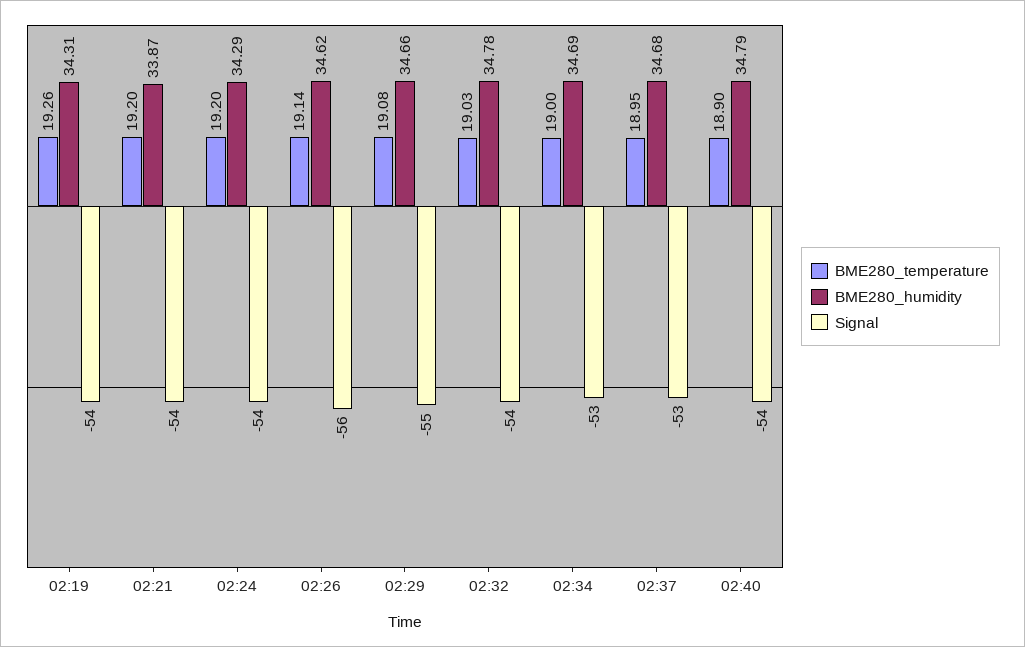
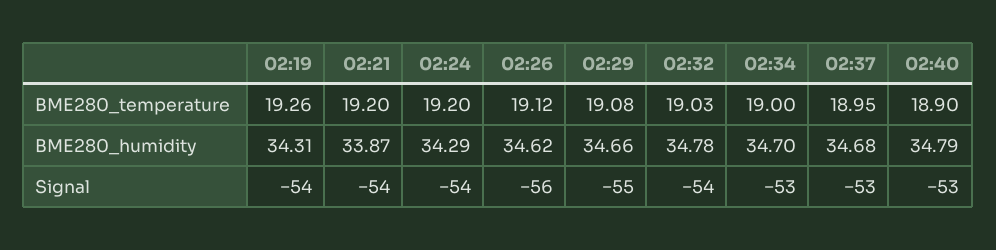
BME280_temperature, 02:26: 19.14 -> 19.12
BME280_humidity, 02:34: 34.69 -> 34.7
Signal, 02:40: -54 -> -53

